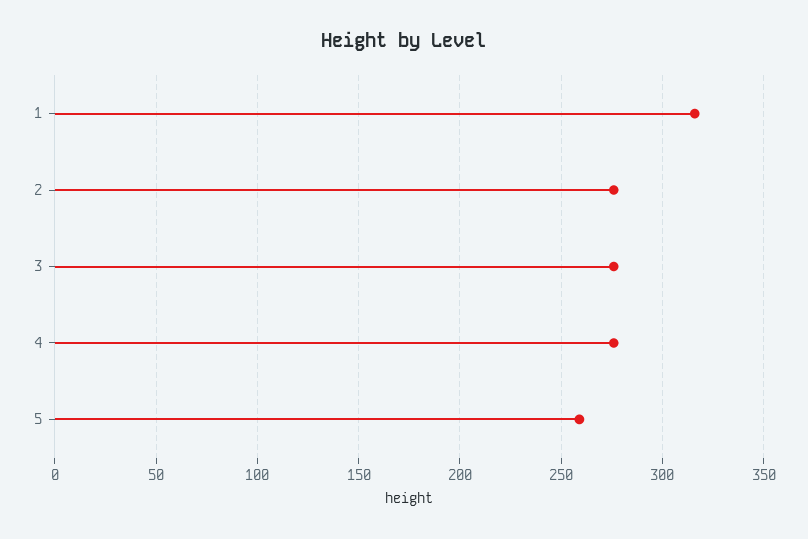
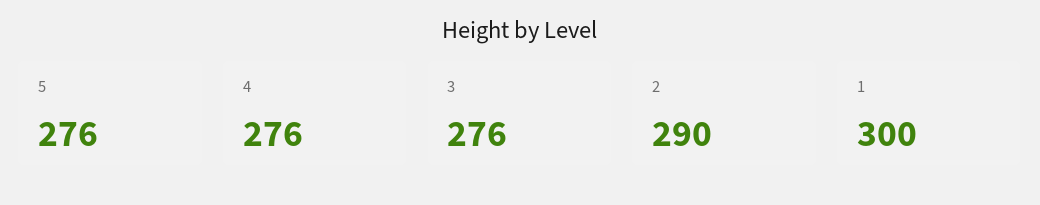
1: 315 -> 300
2: 275 -> 290
5: 260 -> 276

